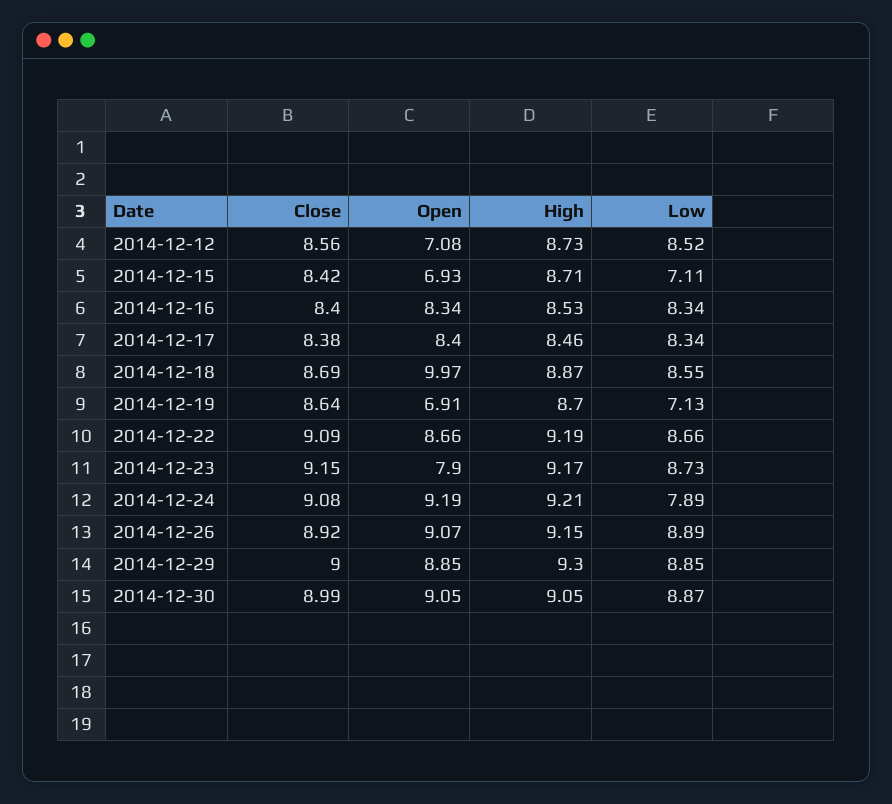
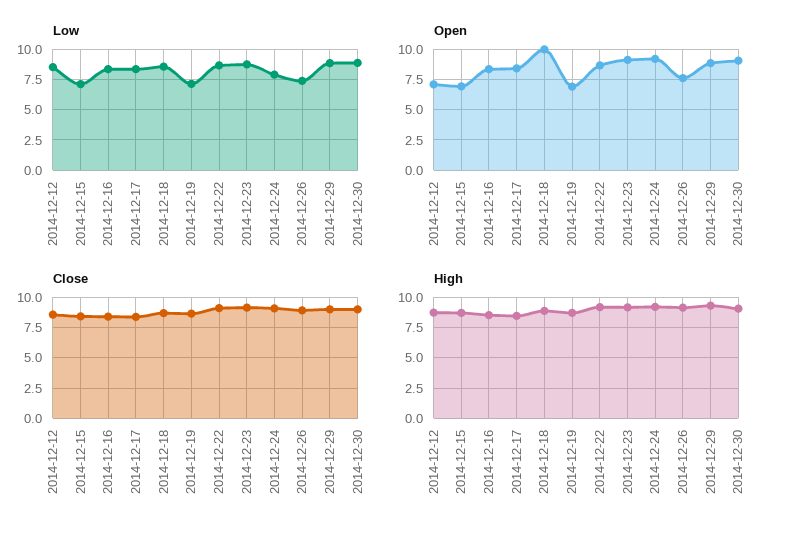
Open, 2014-12-23: 7.9 -> 9
Open, 2014-12-26: 9.07 -> 7.5
Low, 2014-12-26: 8.89 -> 7.5

